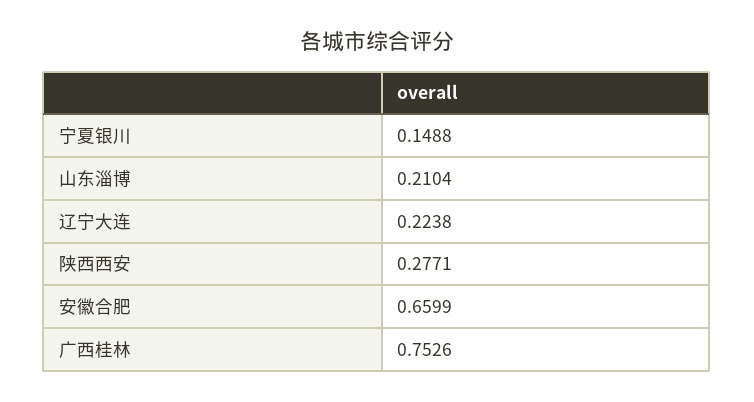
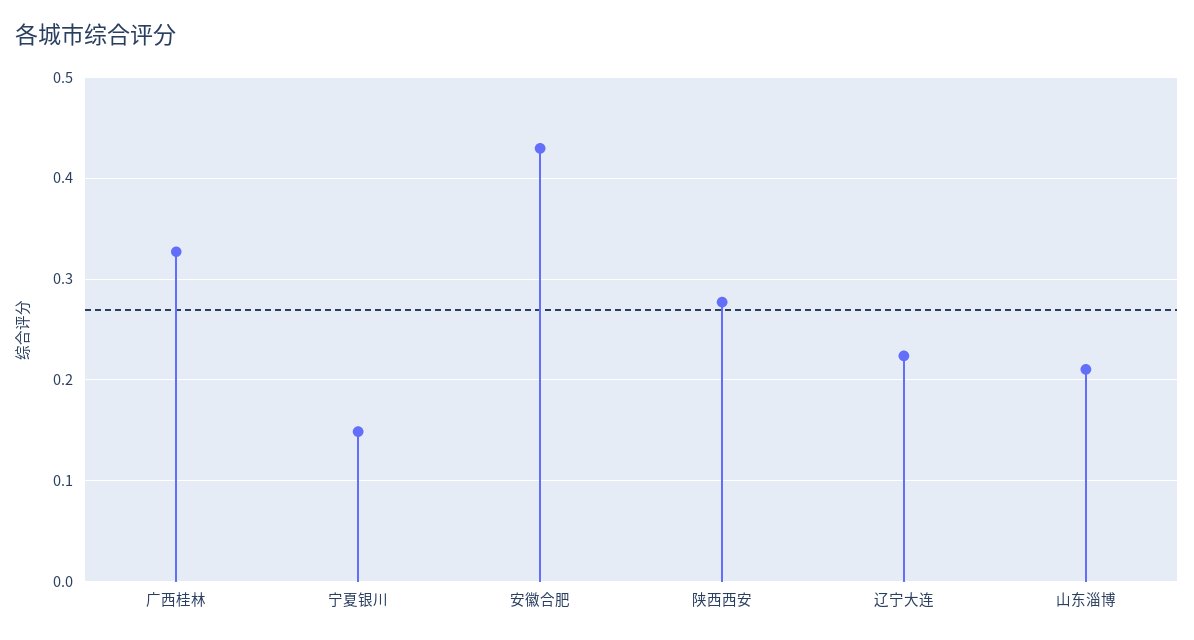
安徽合肥: 0.6599 -> 0.43
广西桂林: 0.7526 -> 0.33

